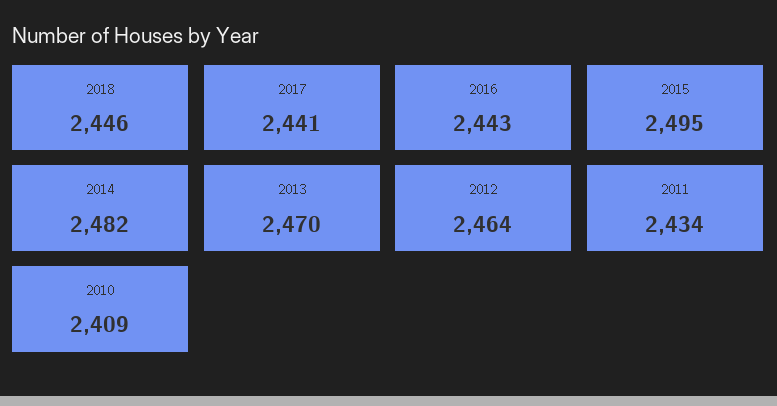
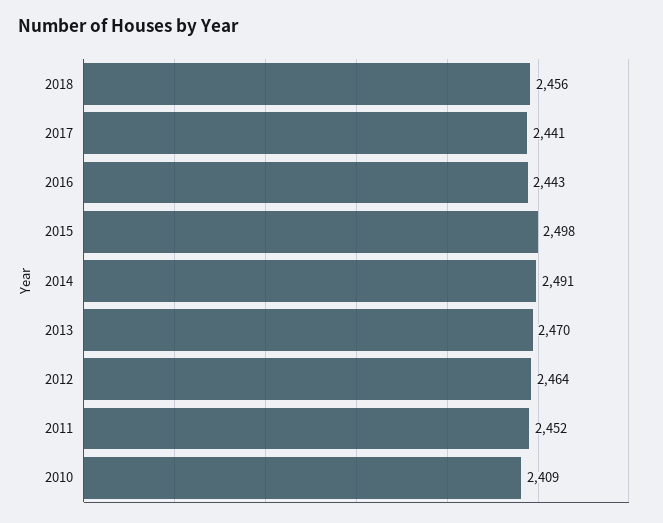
2018: 2446 -> 2456
2015: 2495 -> 2498
2014: 2482 -> 2491
2011: 2434 -> 2452

